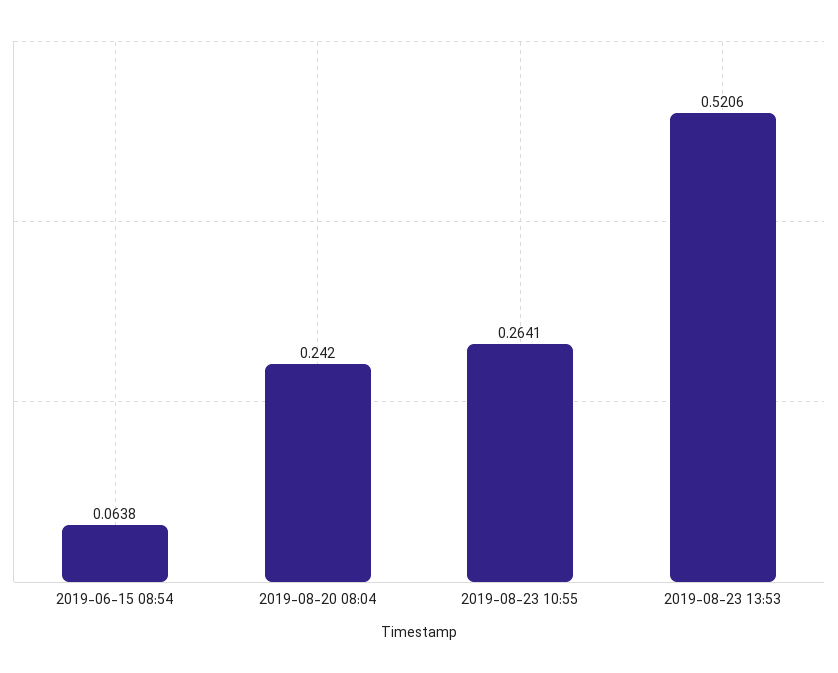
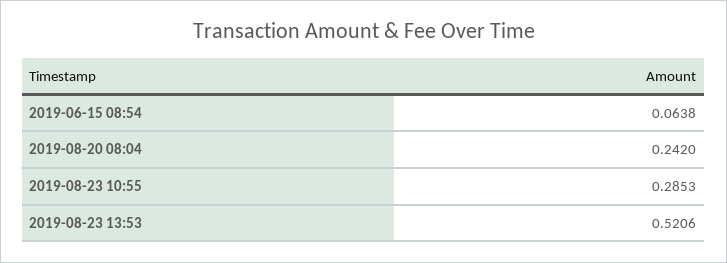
2019-08-23 10:55: 0.2641 -> 0.2853

